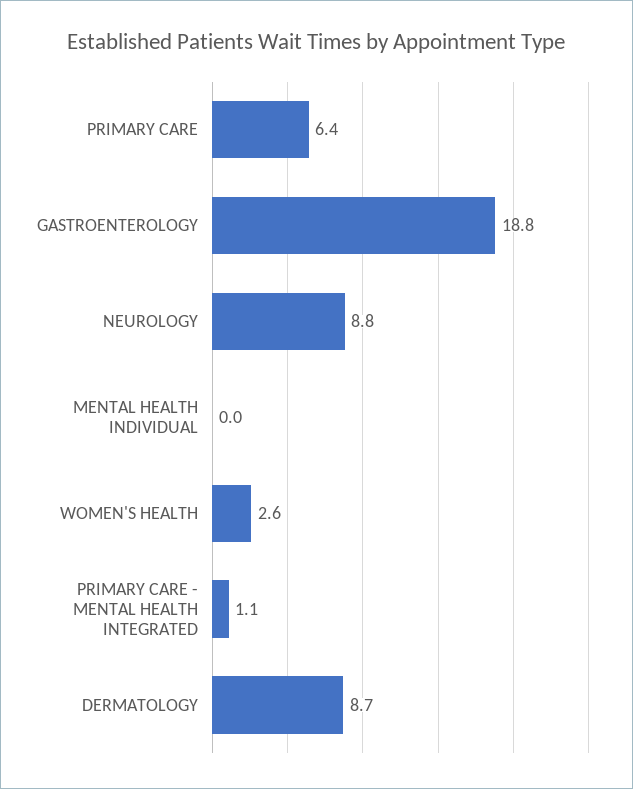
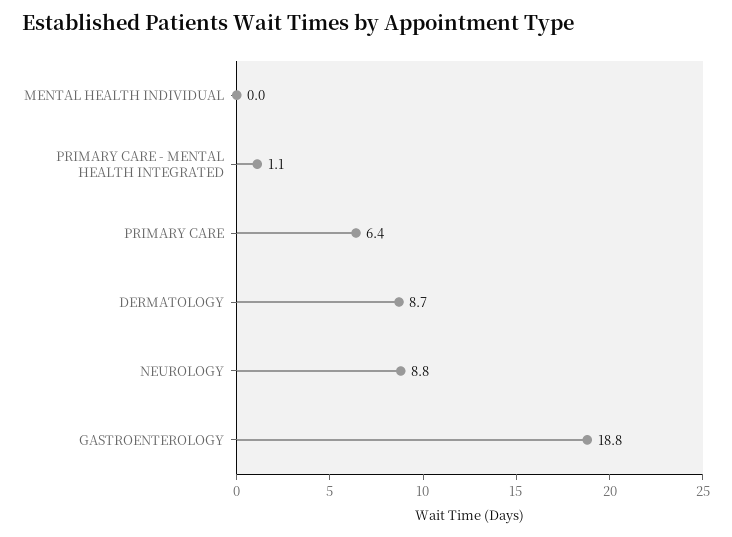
WOMEN'S HEALTH: 2.6 -> none

